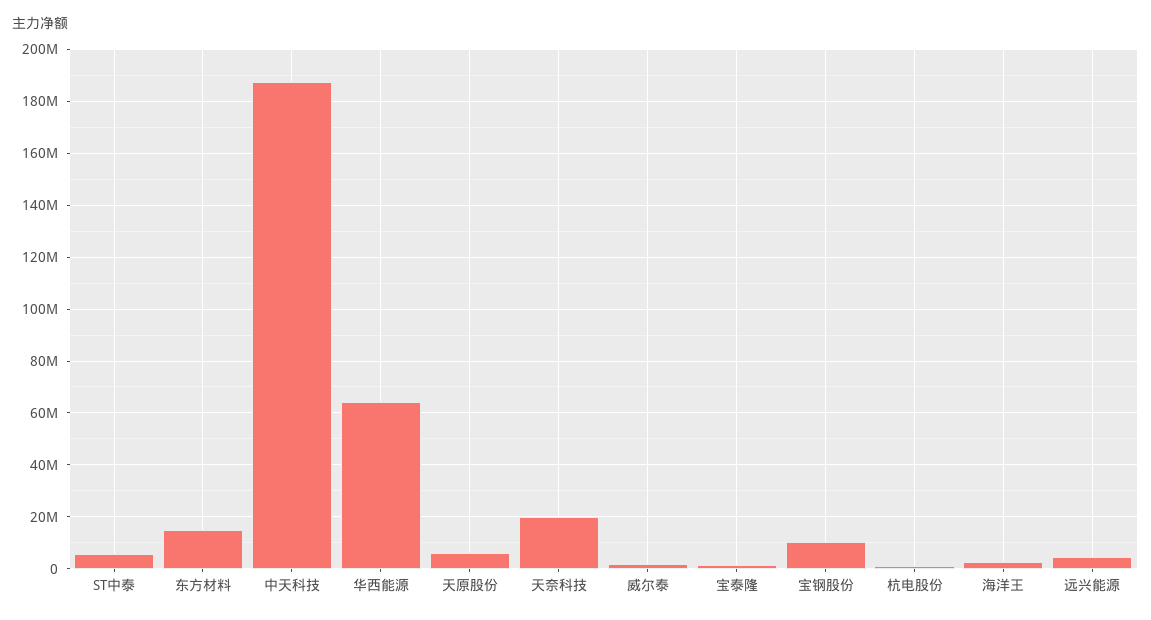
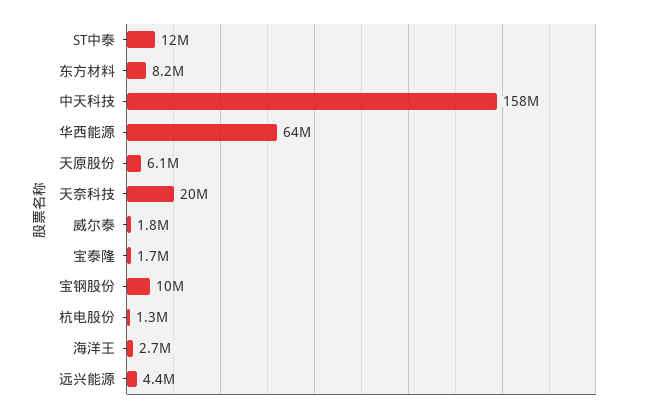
ST中泰: 5000000 -> 12000000
东方材料: 15000000 -> 8200000
中天科技: 187500000 -> 158000000

